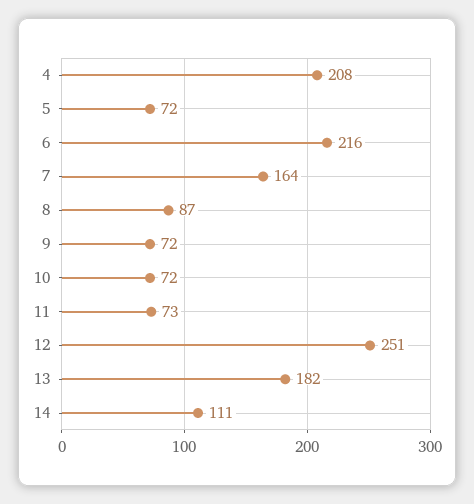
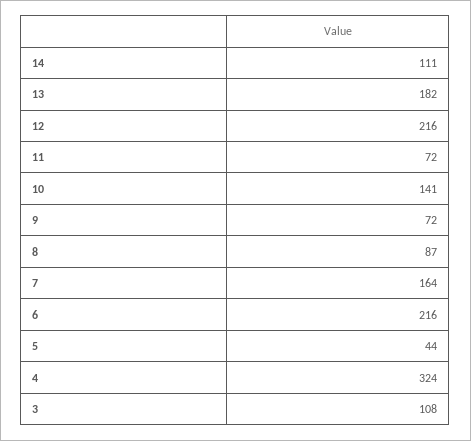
4: 208 -> 324
5: 72 -> 44
10: 72 -> 141
11: 73 -> 72
12: 251 -> 216
3: none -> 108

